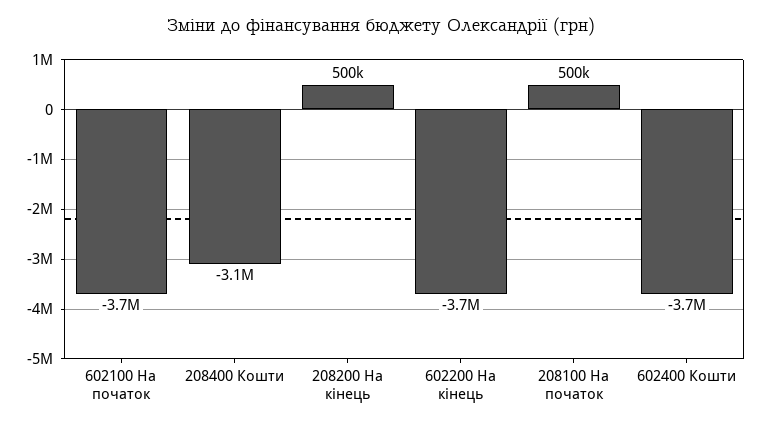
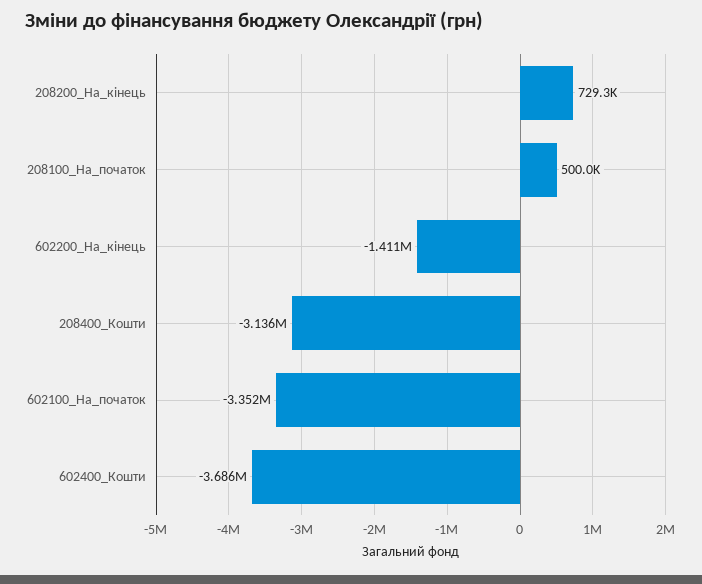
602100 На початок: -3700000 -> -3352000
208200 На кінець: 500000 -> 729300
602200 На кінець: -3700000 -> -1411000

